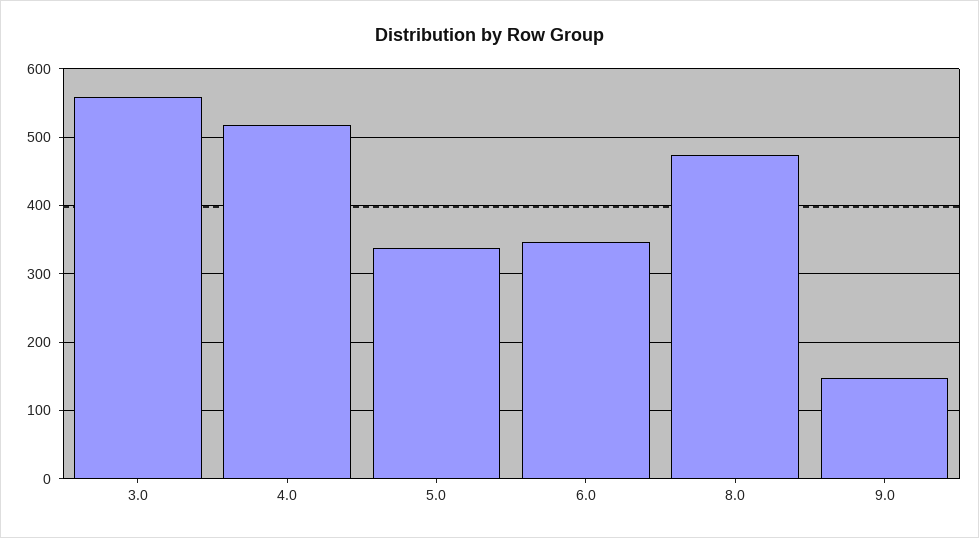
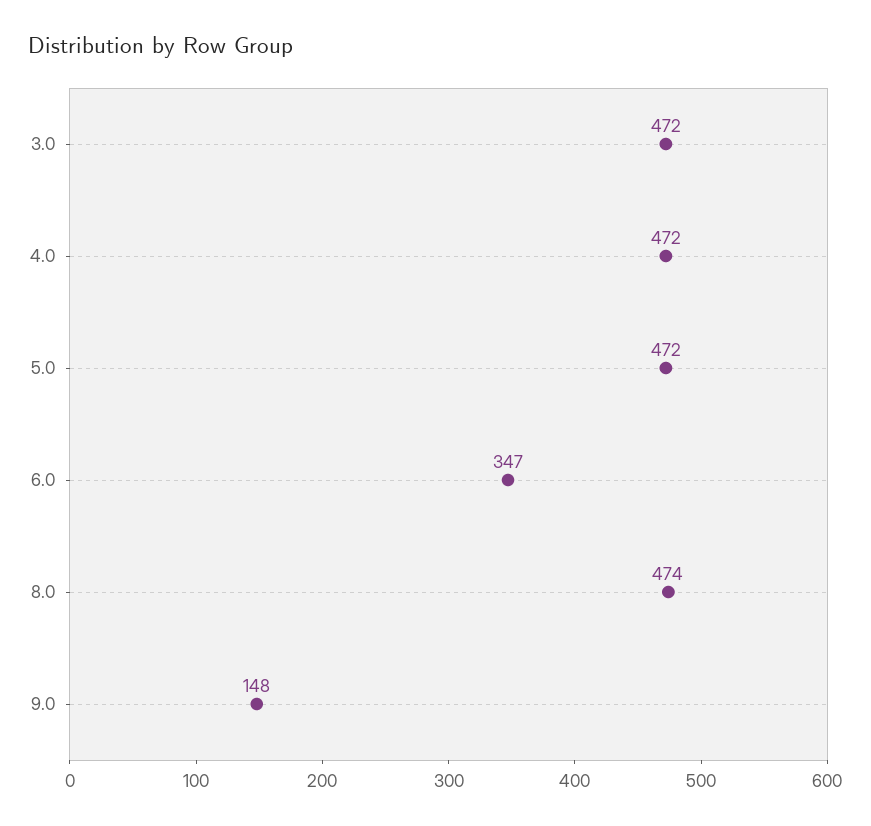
3.0: 560 -> 472
4.0: 520 -> 472
5.0: 340 -> 472

